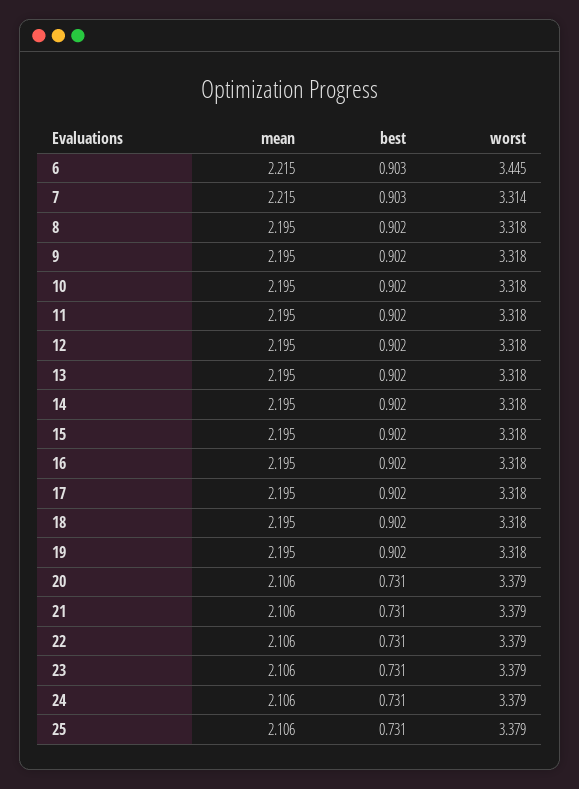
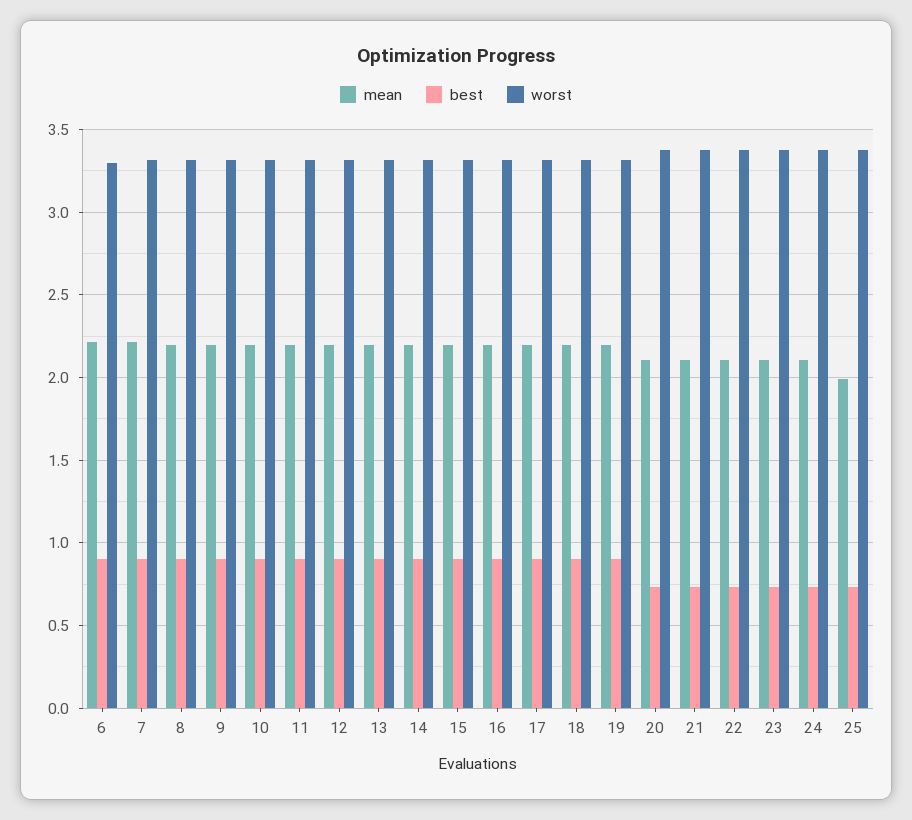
worst, 6: 3.445 -> 3.3
mean, 25: 2.106 -> 2

